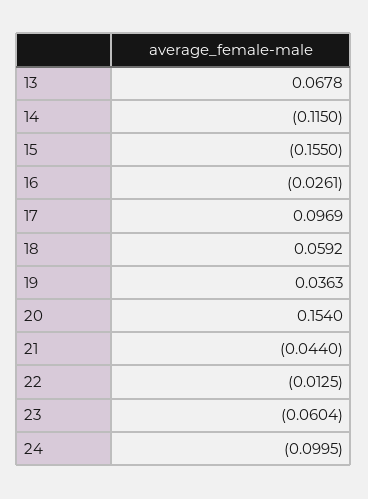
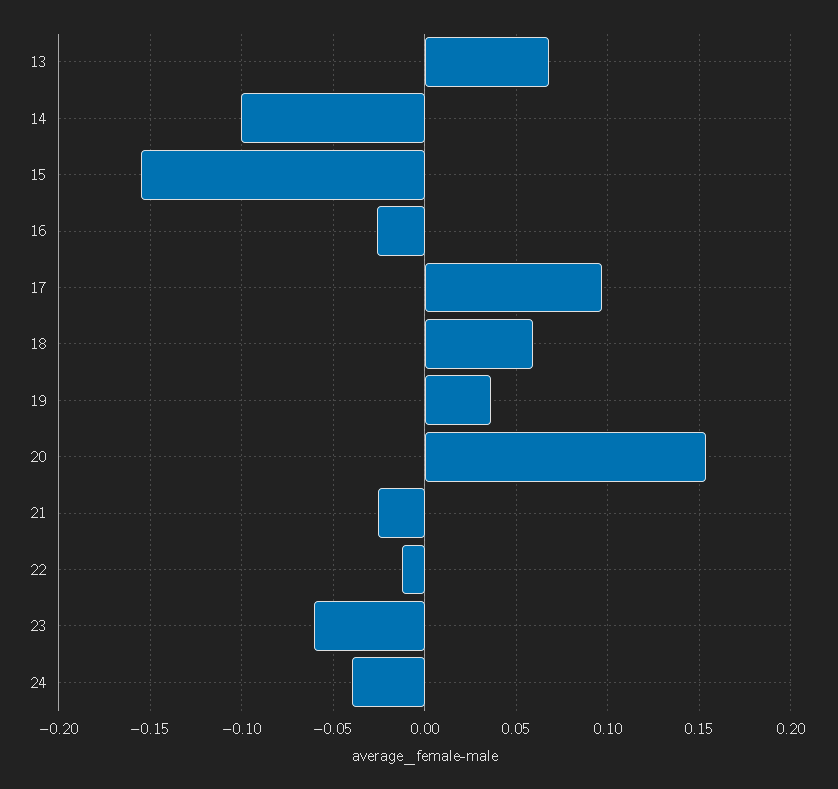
14: -0.115 -> -0.1
21: -0.044 -> -0.025
24: -0.0995 -> -0.04

